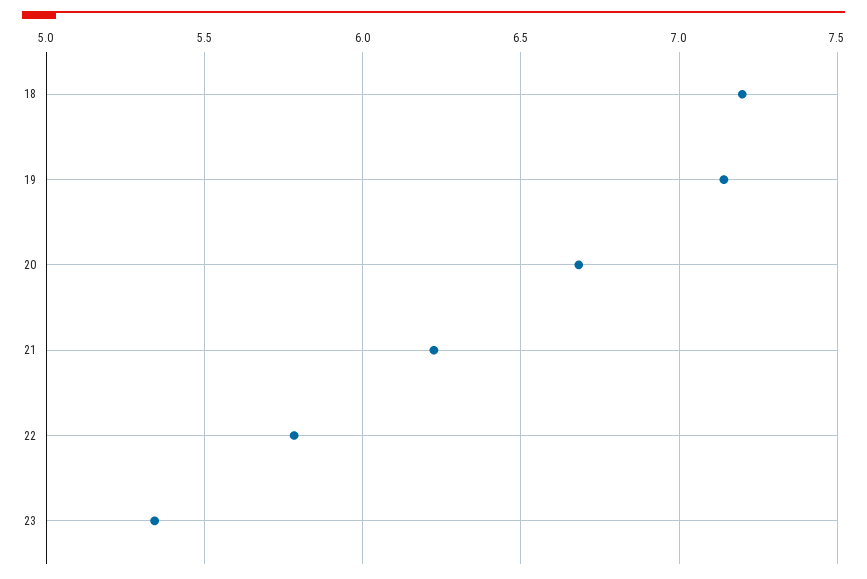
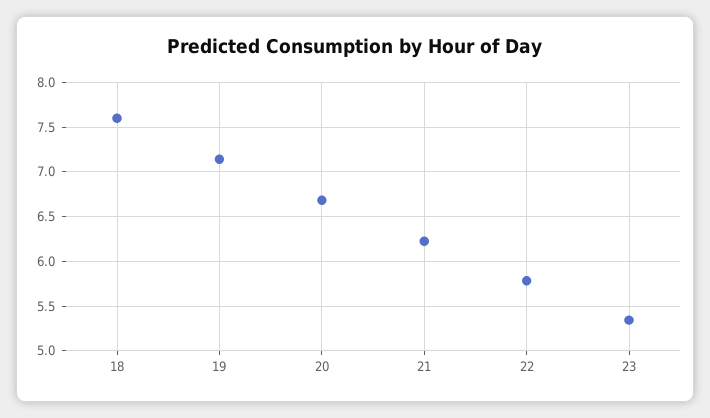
18: 7.2 -> 7.6

